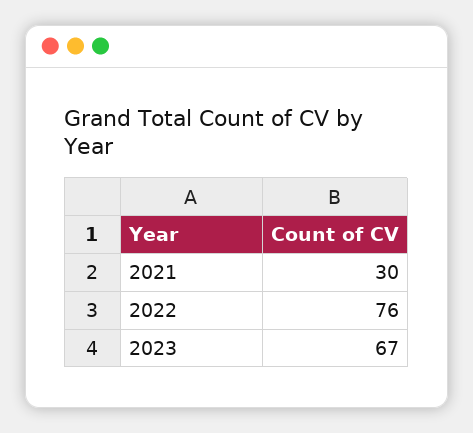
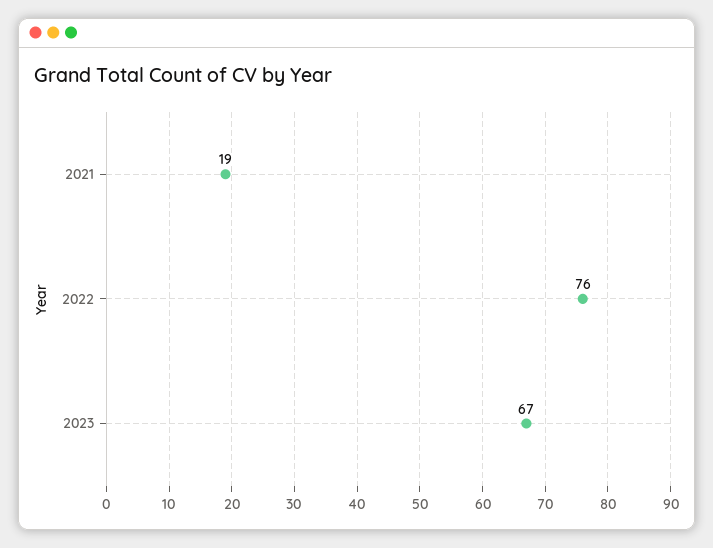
2021: 30 -> 19

